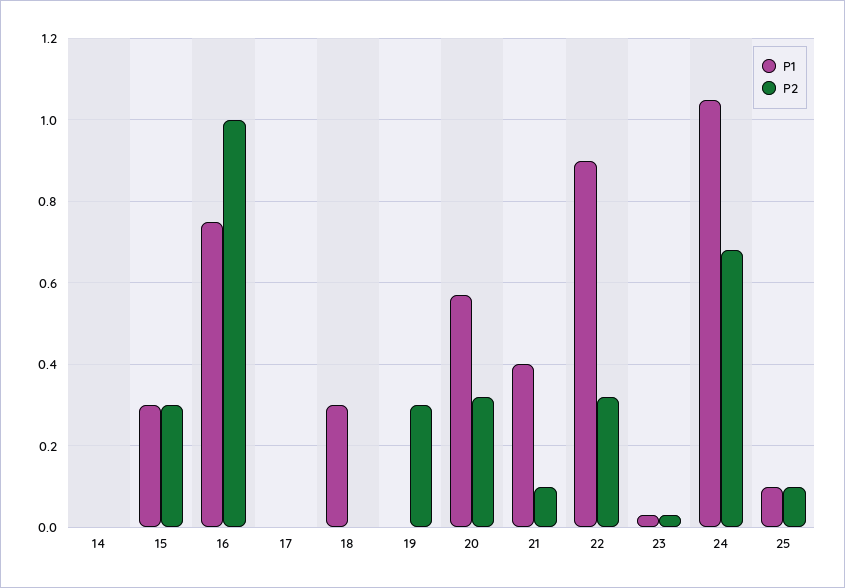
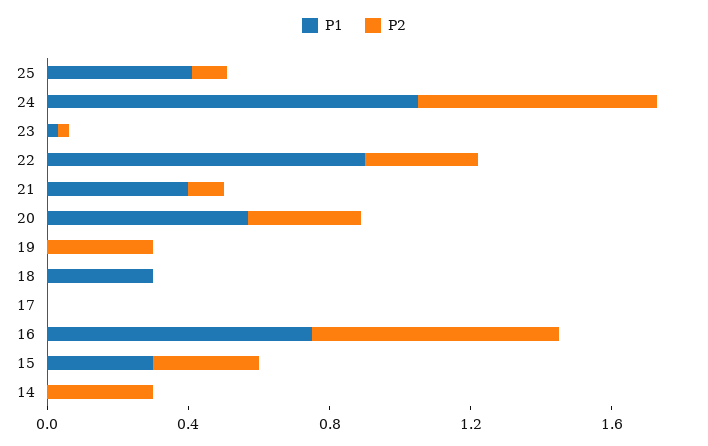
P2, 14: 0 -> 0.3
P2, 16: 1 -> 0.7
P1, 25: 0.1 -> 0.4

